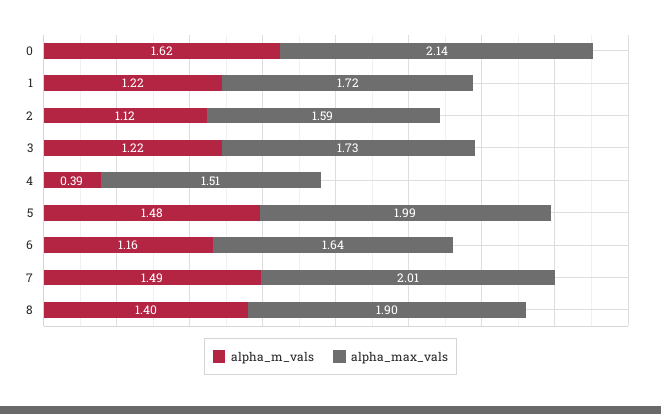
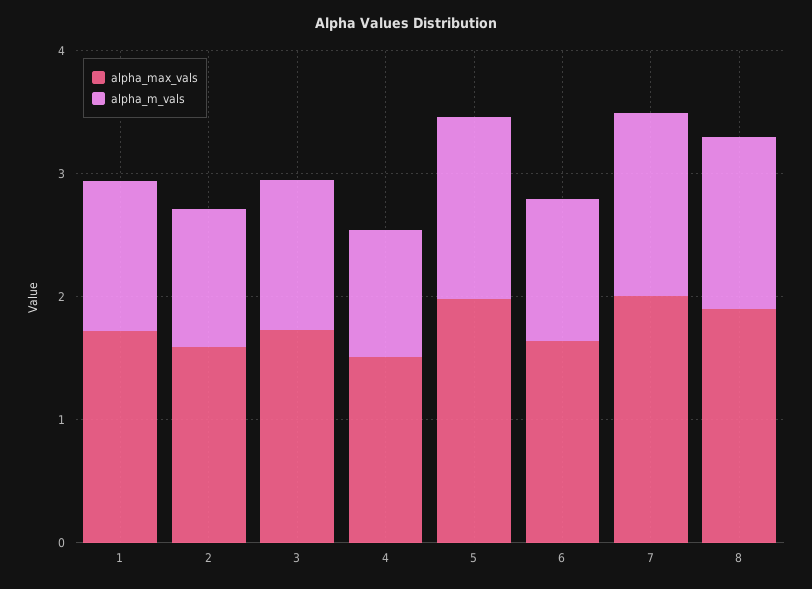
alpha_m_vals, 0: 1.62 -> none
alpha_max_vals, 0: 2.14 -> none
alpha_m_vals, 4: 0.39 -> 1

